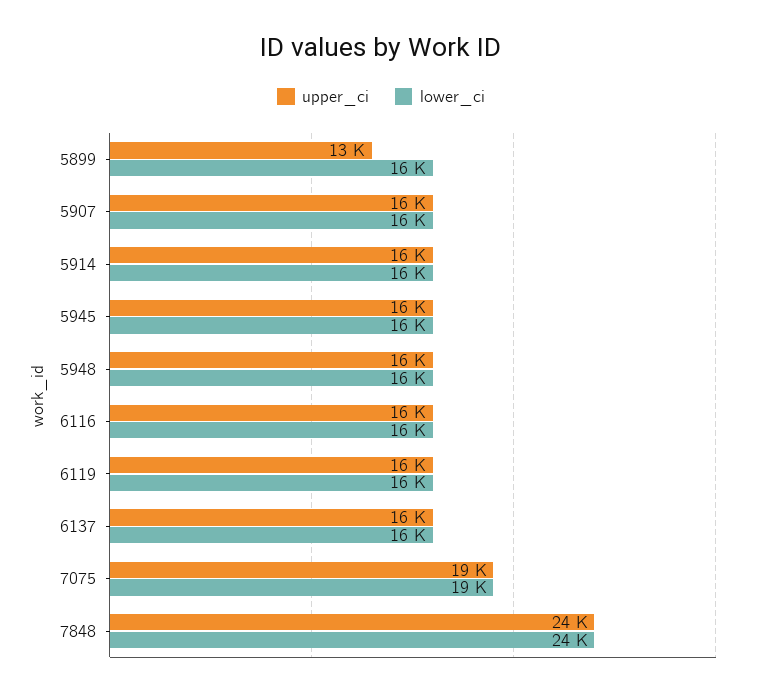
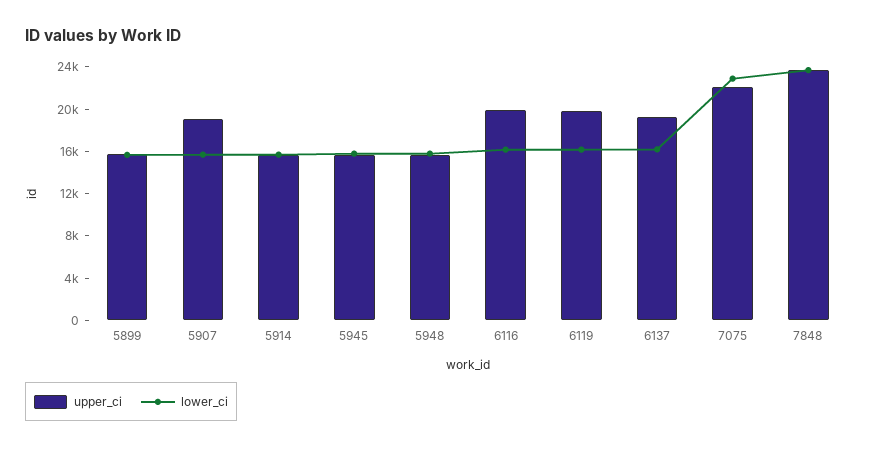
upper_ci, 5899: 13000 -> 16000
upper_ci, 5907: 16000 -> 19000
upper_ci, 6116: 16000 -> 20000
upper_ci, 6119: 16000 -> 20000
upper_ci, 6137: 16000 -> 19000
upper_ci, 7075: 19000 -> 22000
lower_ci, 7075: 19000 -> 23000

